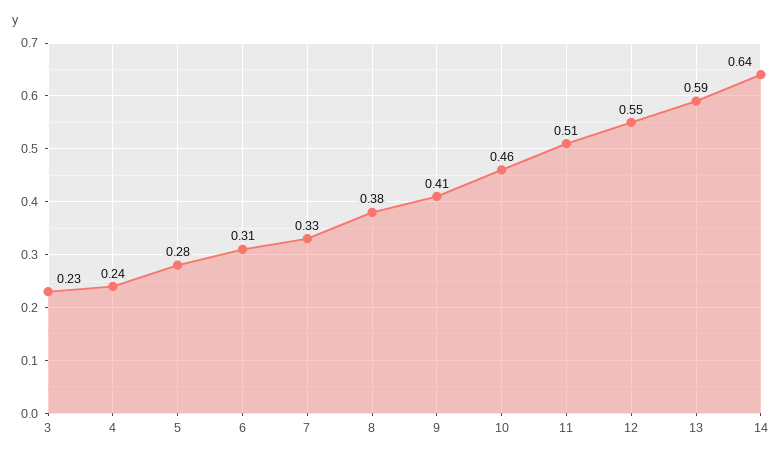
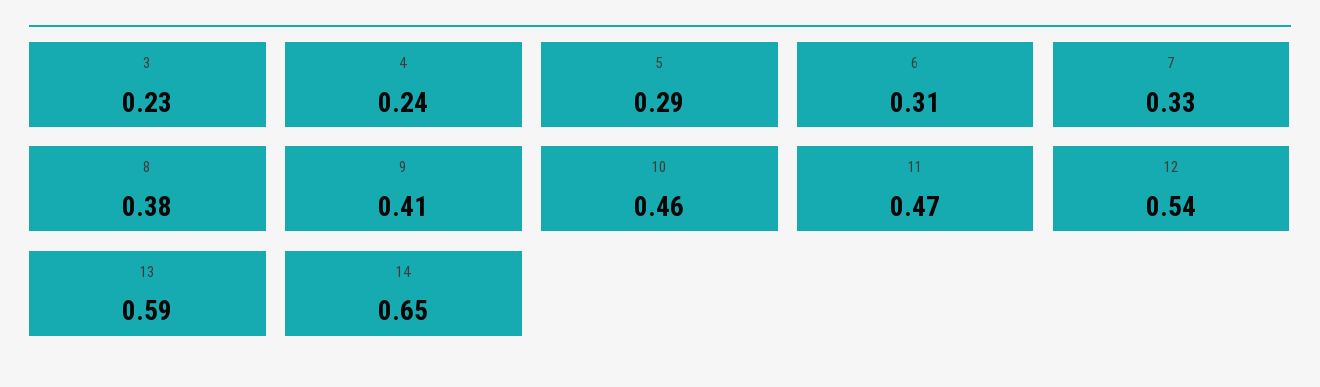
5: 0.28 -> 0.29
11: 0.51 -> 0.47
12: 0.55 -> 0.54
14: 0.64 -> 0.65

